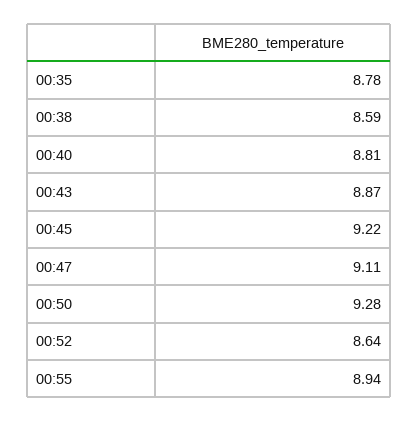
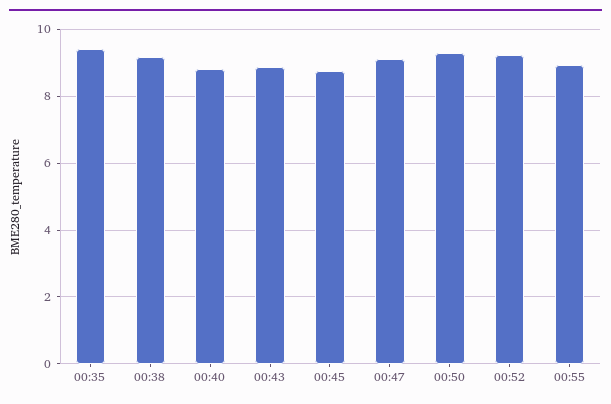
00:35: 8.78 -> 9.4
00:38: 8.59 -> 9.2
00:45: 9.22 -> 8.8
00:52: 8.64 -> 9.2

